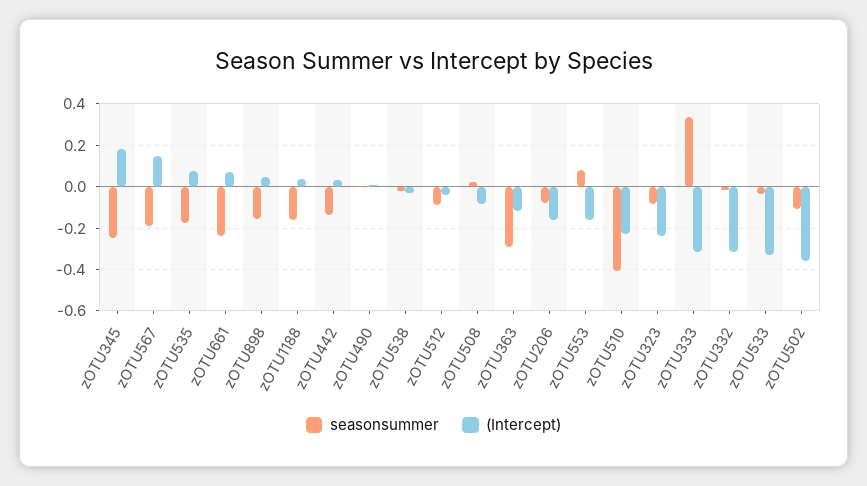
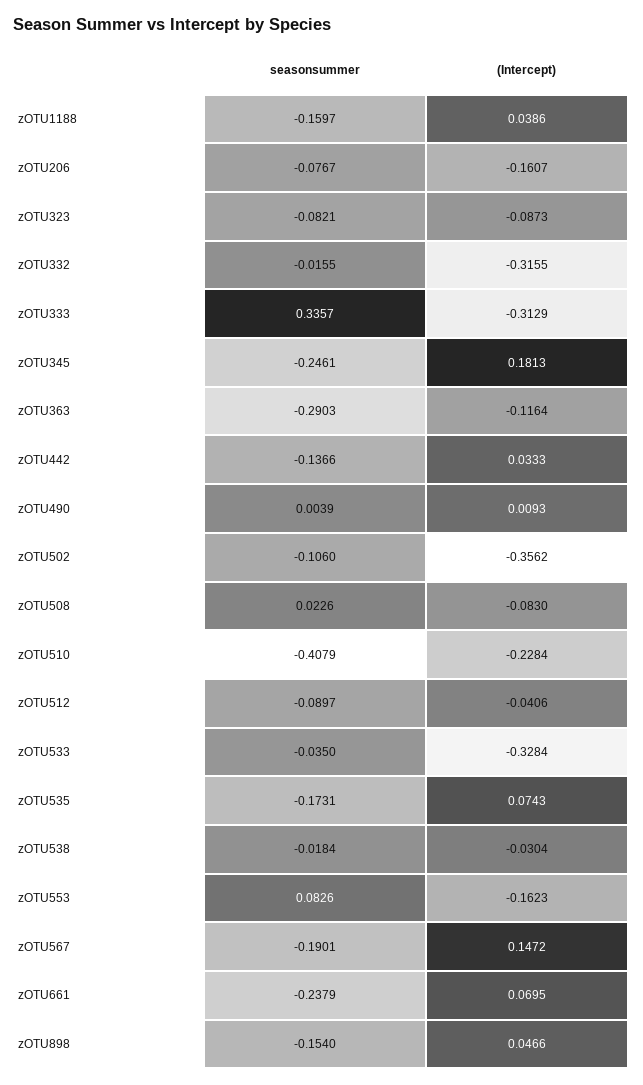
(Intercept), zOTU323: -0.25 -> -0.0873

